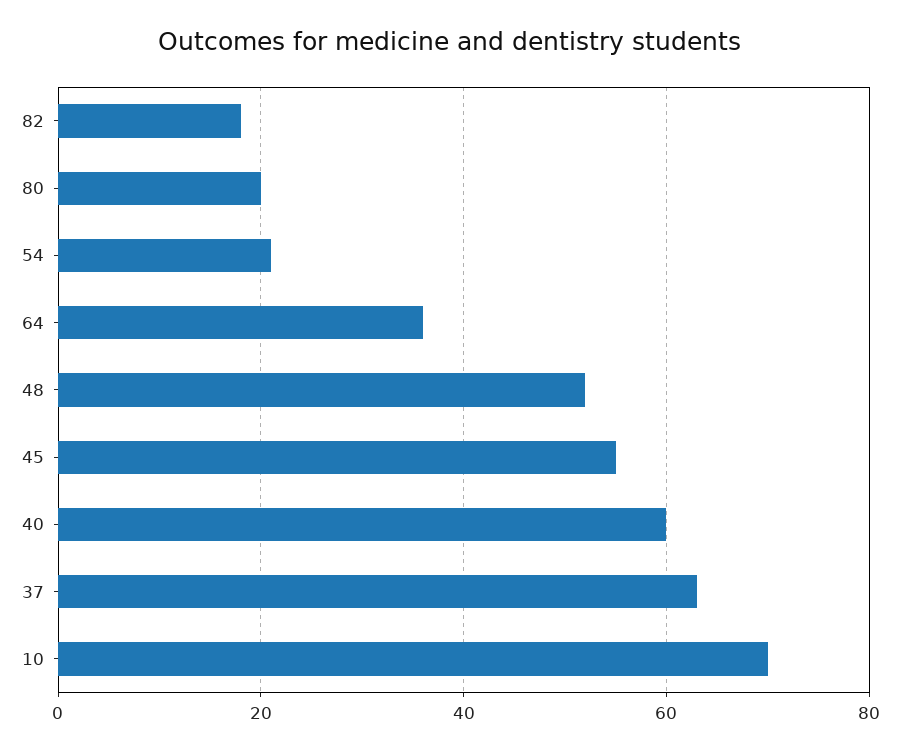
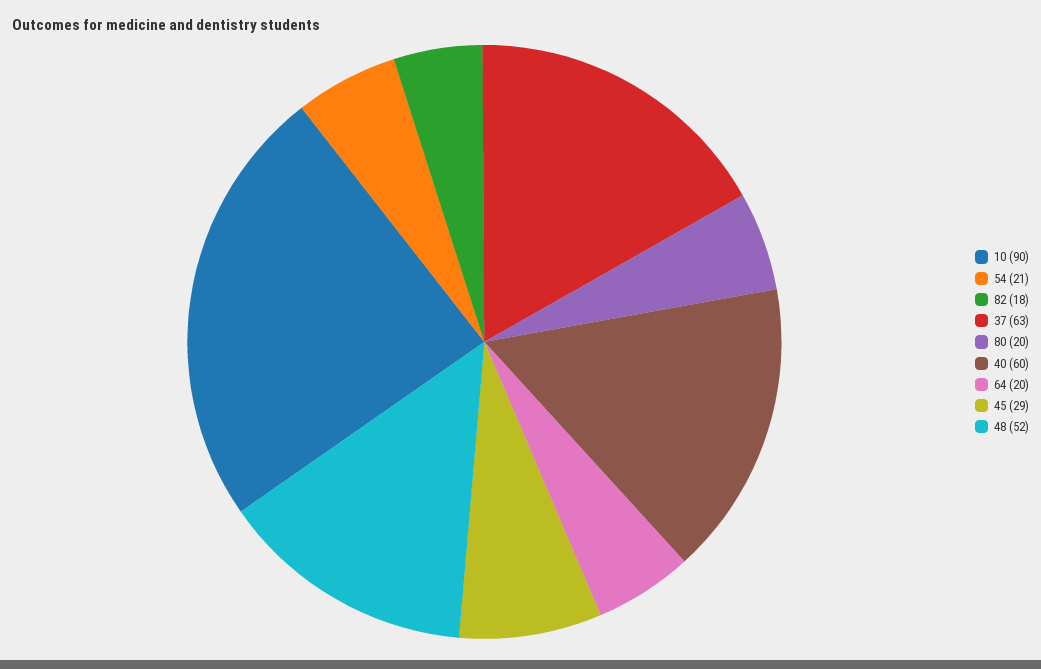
64: 35 -> 20
45: 55 -> 29
10: 70 -> 90

